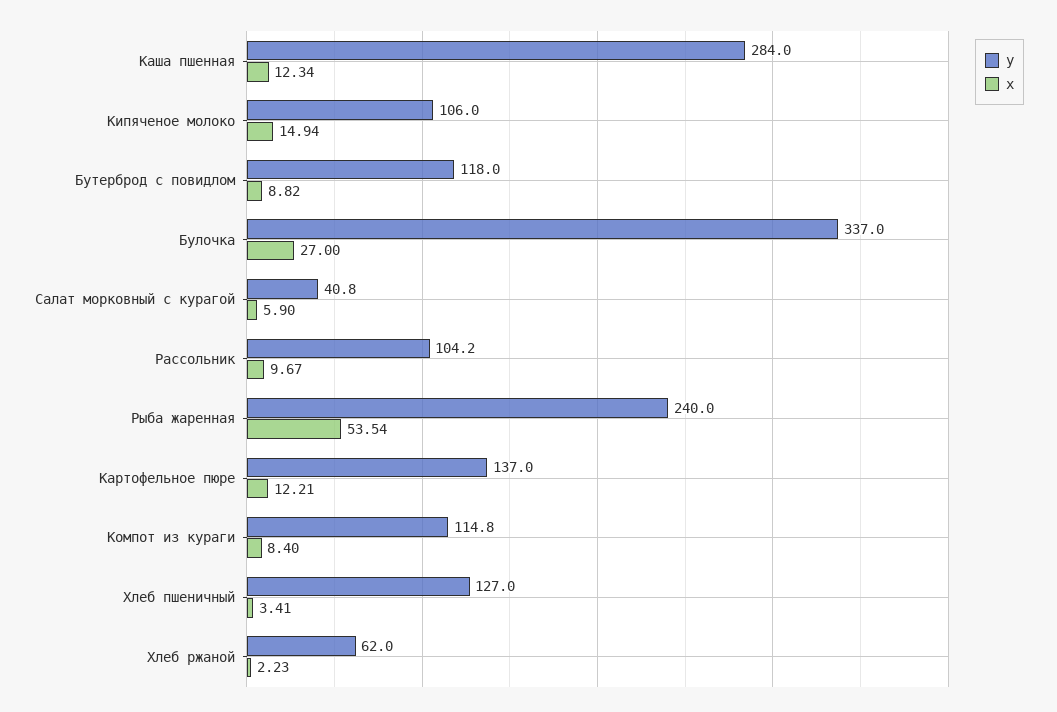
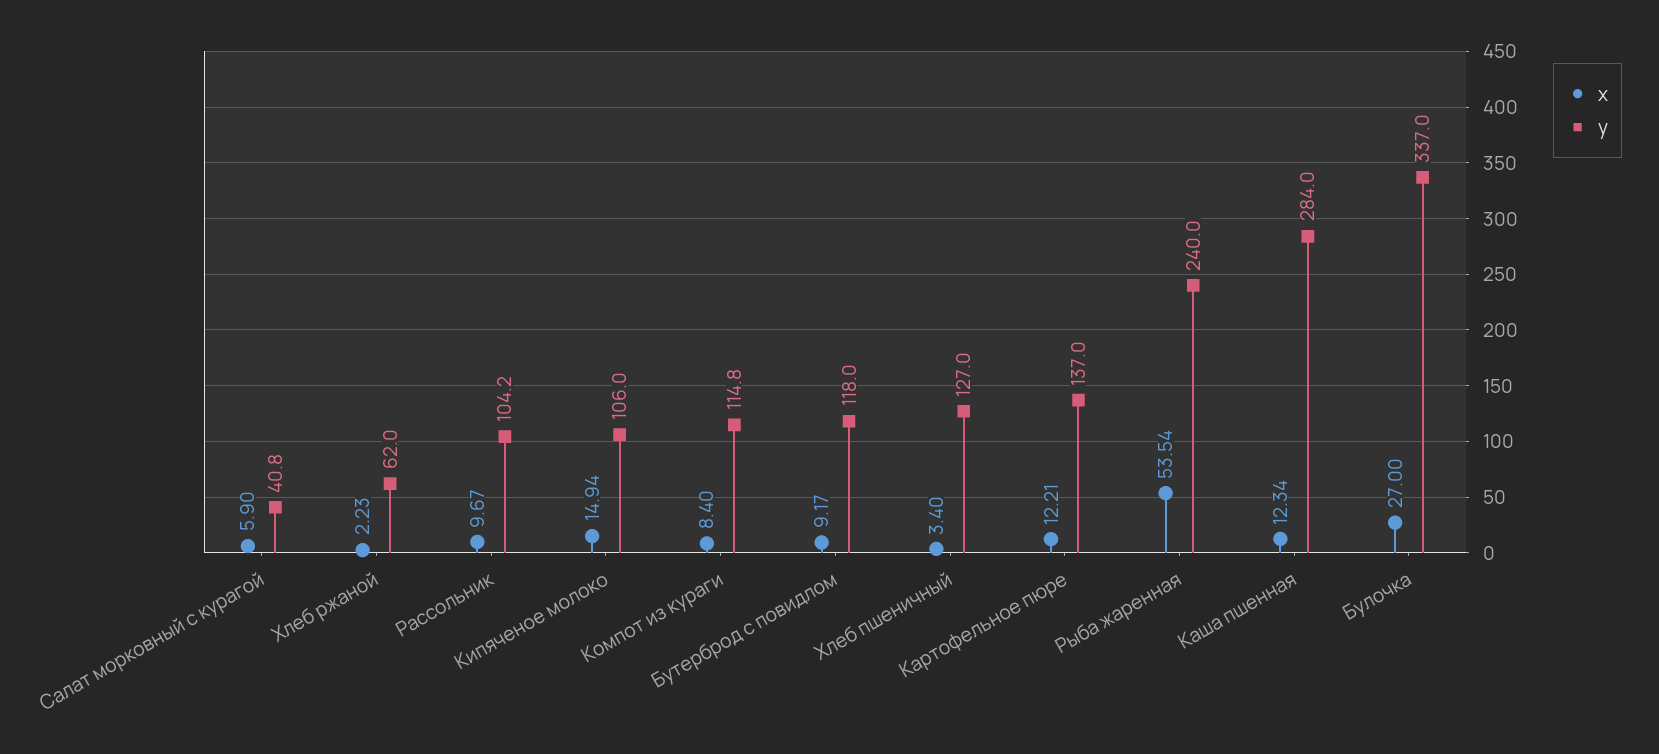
x, Бутерброд с повидлом: 8.82 -> 9.17
x, Хлеб пшеничный: 3.41 -> 3.4

